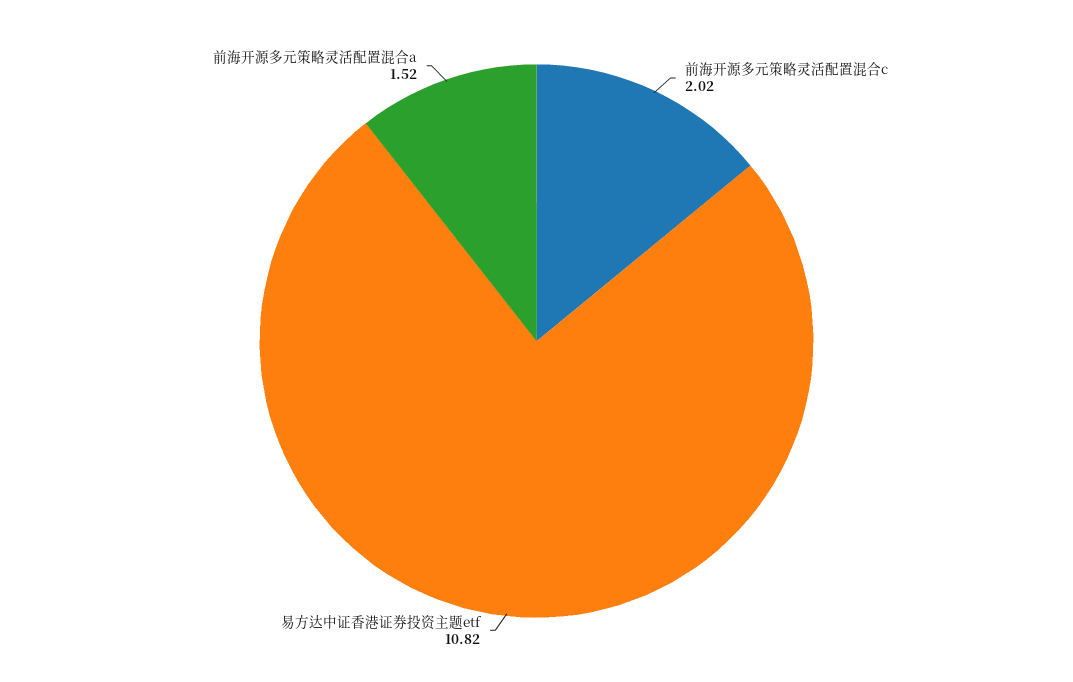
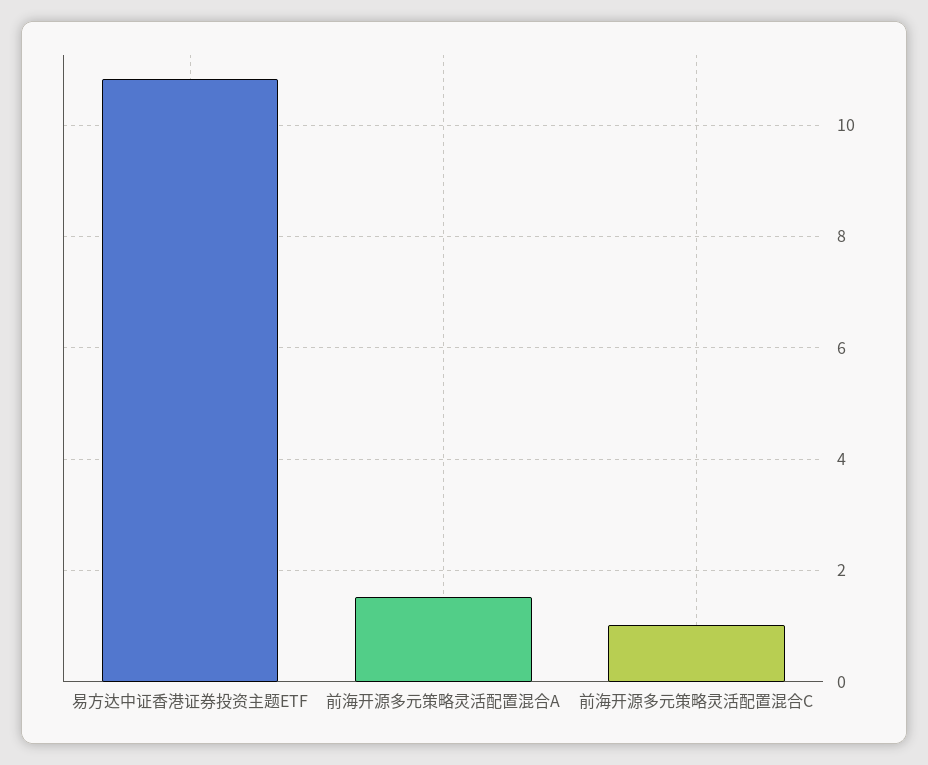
前海开源多元策略灵活配置混合c: 2.02 -> 1

